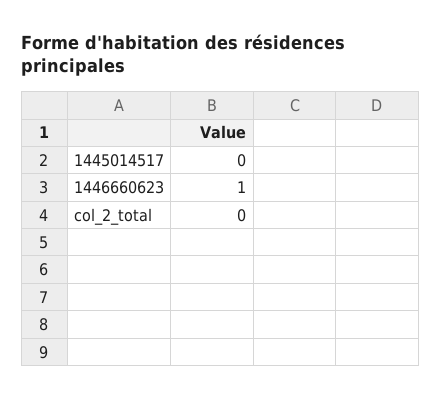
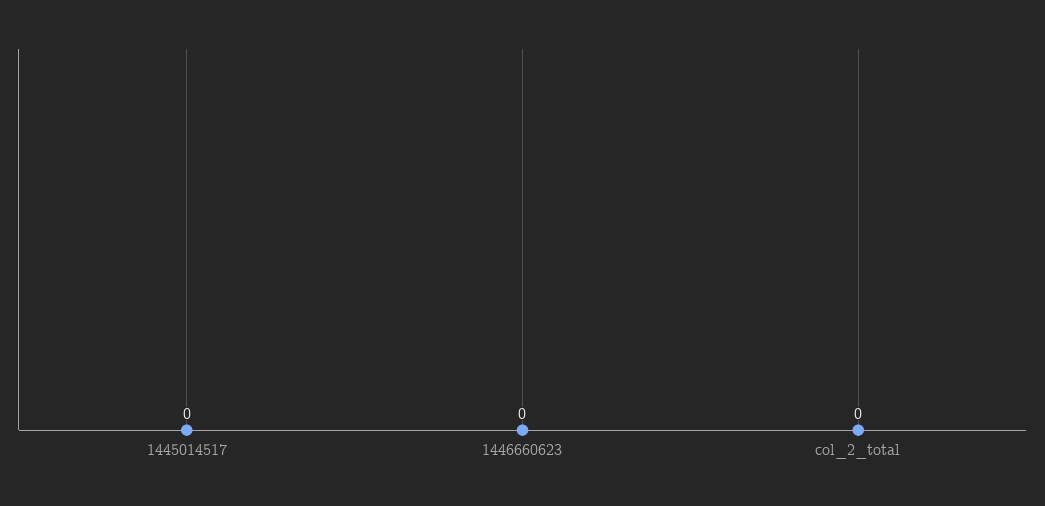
1446660623: 1 -> 0

